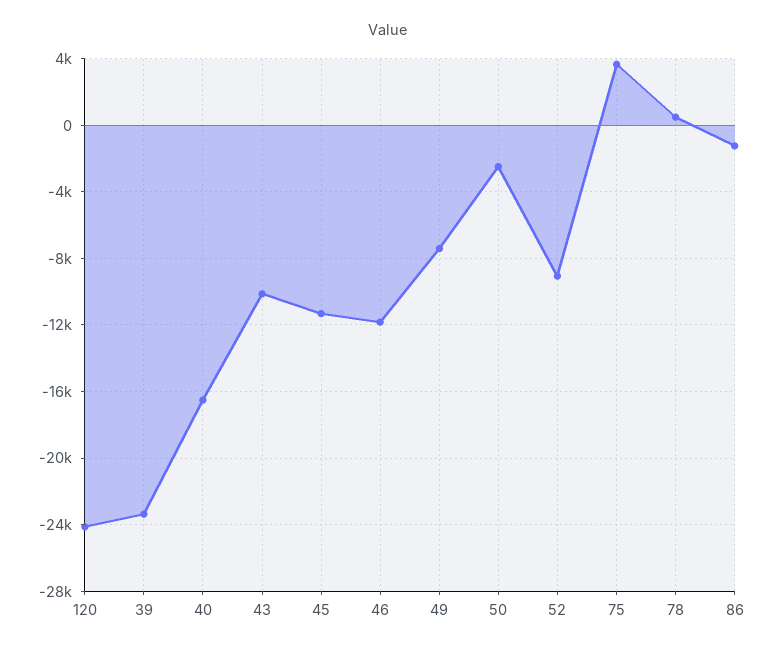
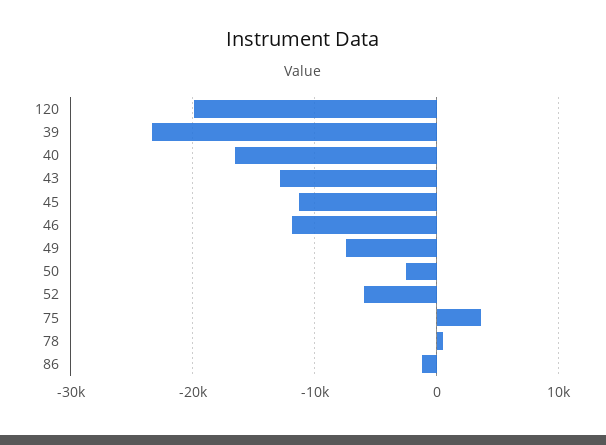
120: -24000 -> -20000
43: -10000 -> -13000
52: -9000 -> -6000

